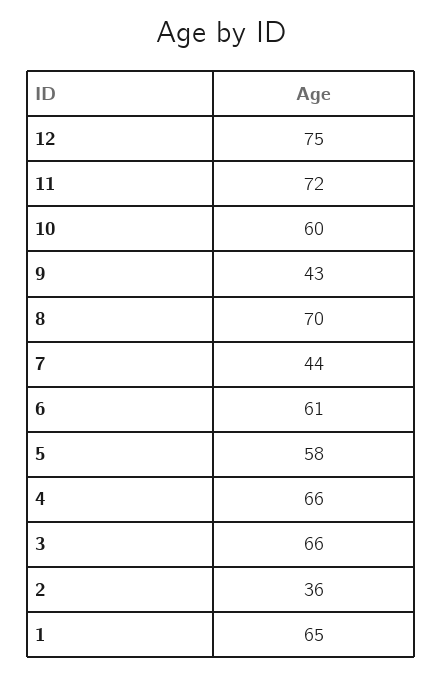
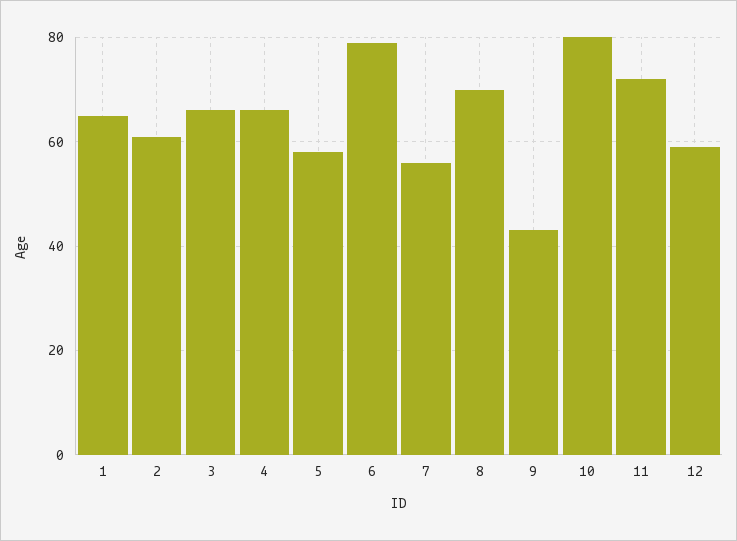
12: 75 -> 60
10: 60 -> 80
7: 44 -> 55
6: 61 -> 80
2: 36 -> 60

